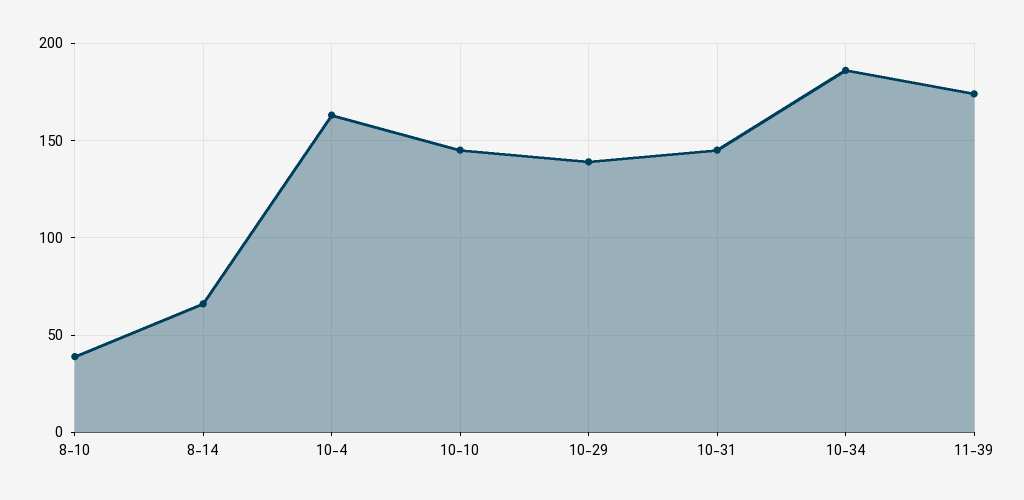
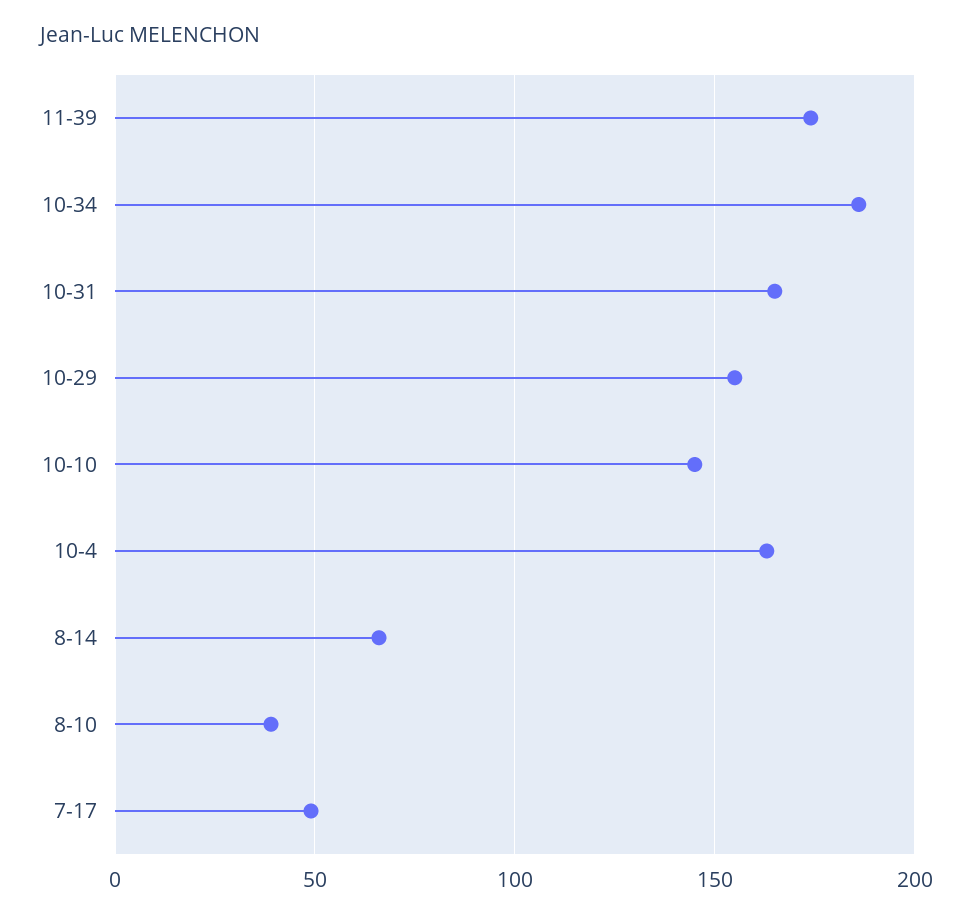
10-29: 140 -> 155
10-31: 145 -> 165
7-17: none -> 50

